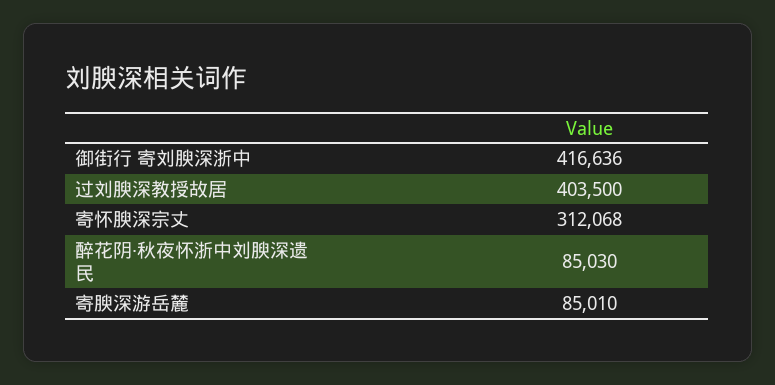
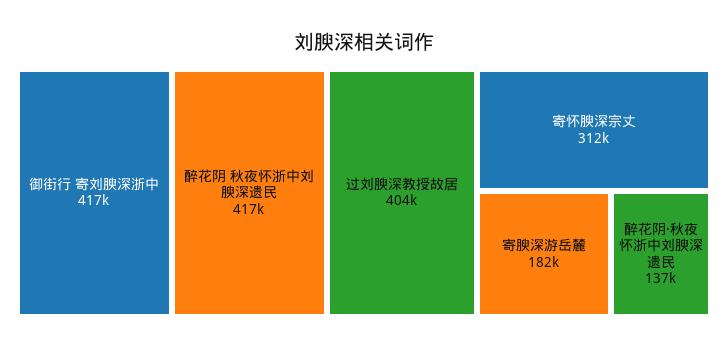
醉花阴·秋夜怀浙中刘腴深遗民: 85030 -> 137000
寄腴深游岳麓: 85010 -> 182000
醉花阴 秋夜怀浙中刘腴深遗民: none -> 417000

